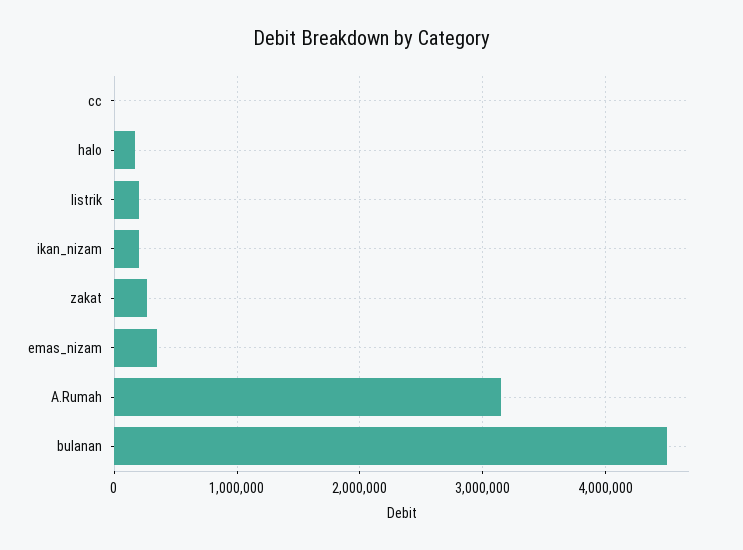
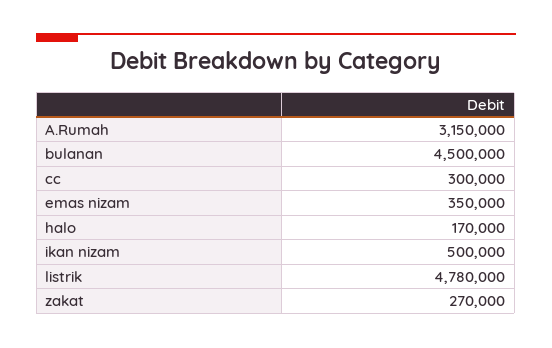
cc: 0 -> 300000
listrik: 200000 -> 4780000
ikan_nizam: 200000 -> 500000

